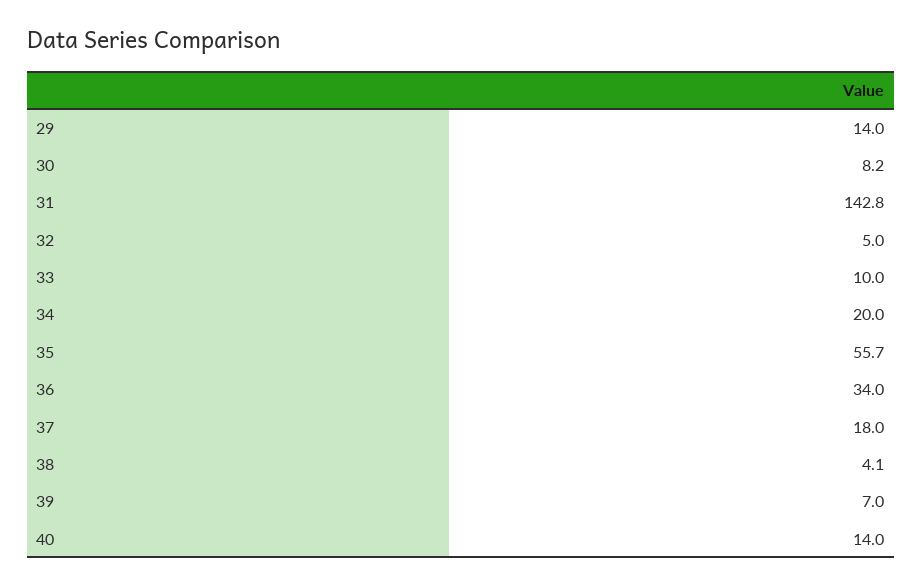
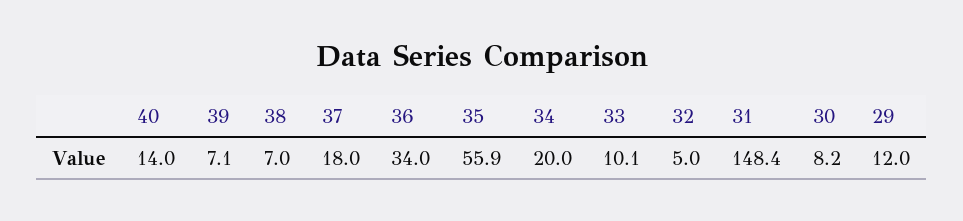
29: 14 -> 12
31: 142.8 -> 148.4
33: 10 -> 10.1
35: 55.7 -> 55.9
38: 4.1 -> 7
39: 7 -> 7.1

